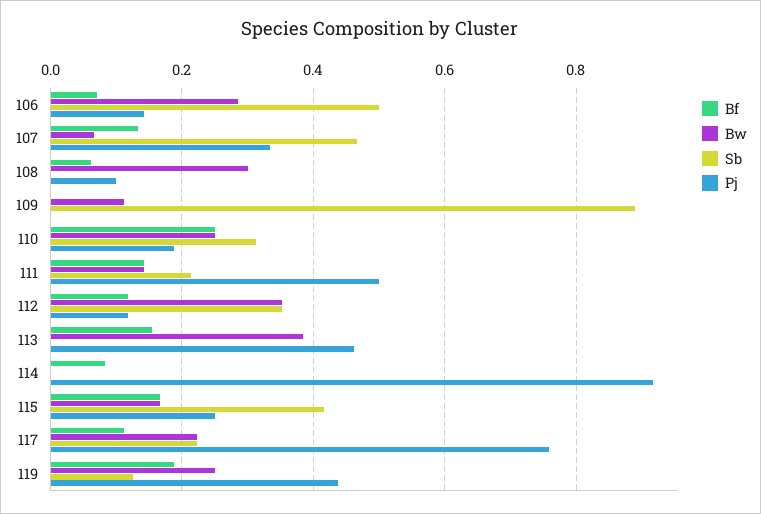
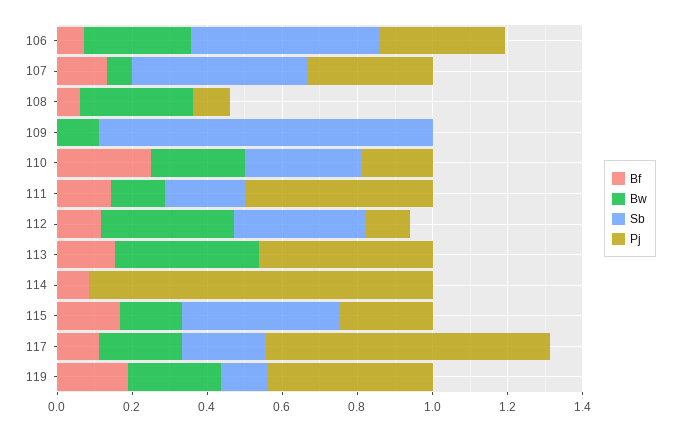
Pj, 106: 0.14 -> 0.35

